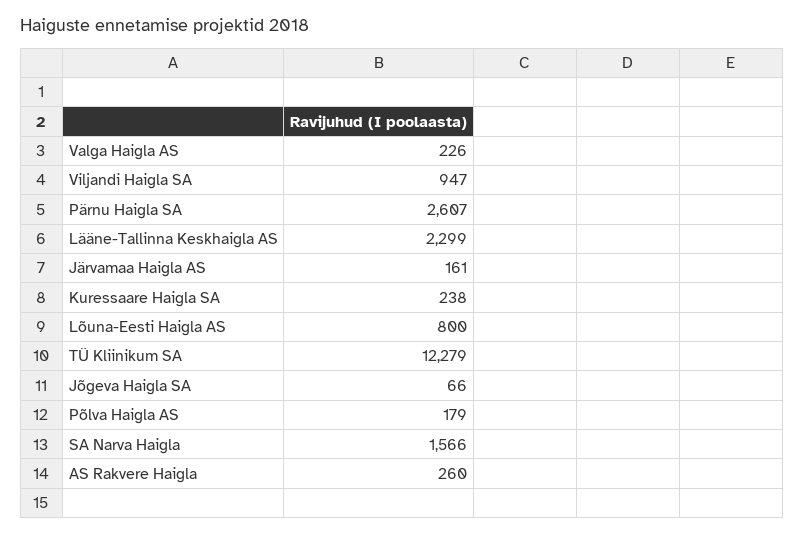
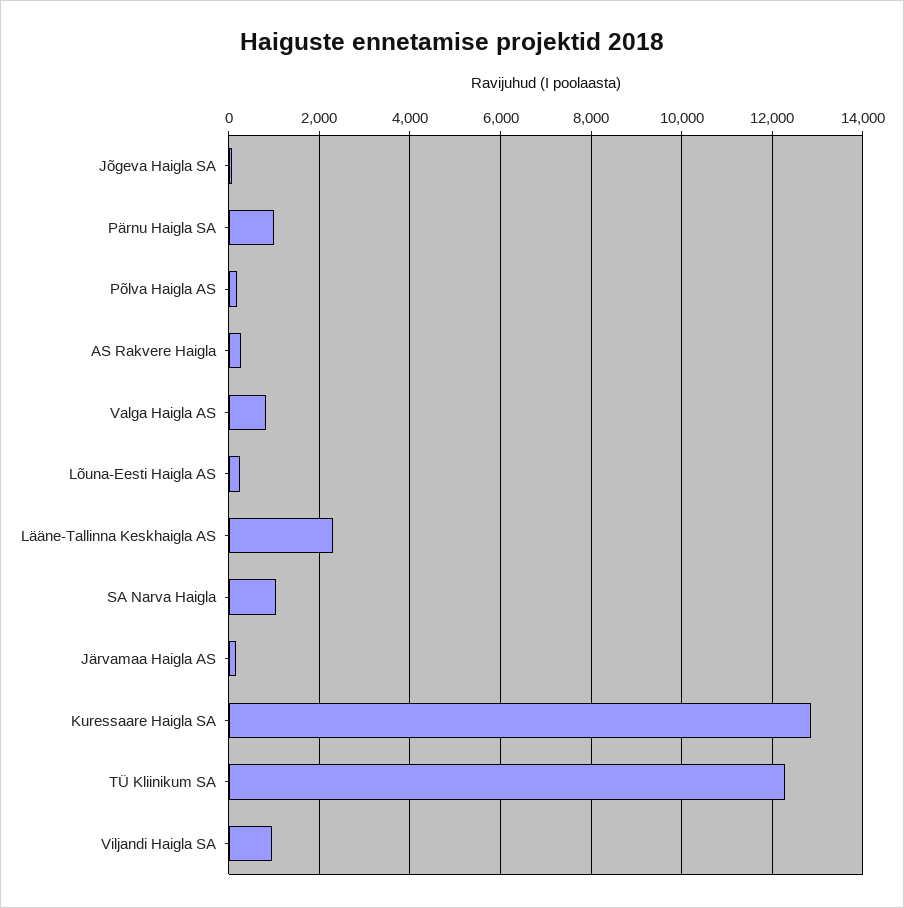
Valga Haigla AS: 226 -> 800
Pärnu Haigla SA: 2607 -> 1000
Kuressaare Haigla SA: 238 -> 12800
Lõuna-Eesti Haigla AS: 800 -> 200
SA Narva Haigla: 1566 -> 1000

